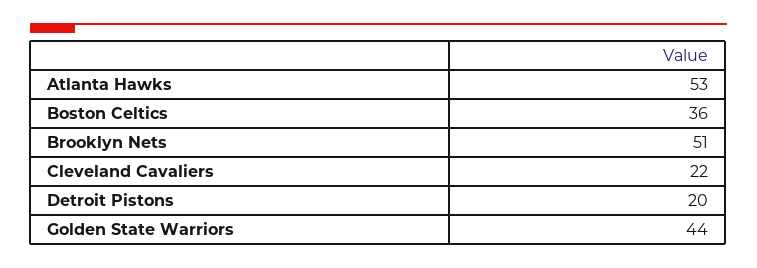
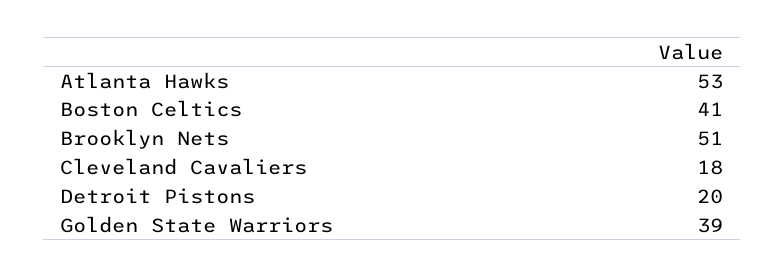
Boston Celtics: 36 -> 41
Cleveland Cavaliers: 22 -> 18
Golden State Warriors: 44 -> 39

